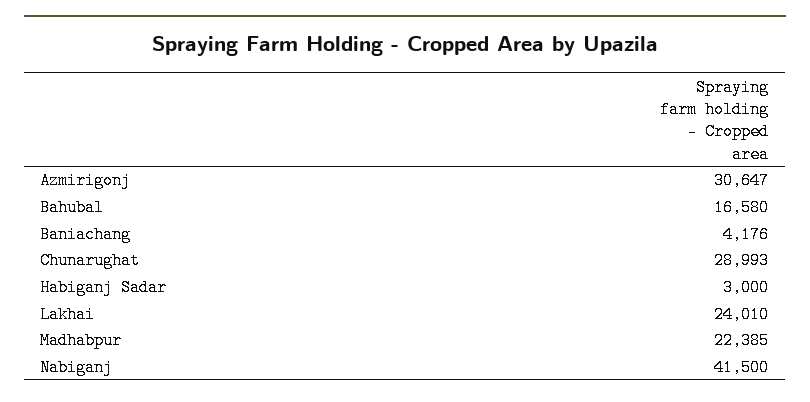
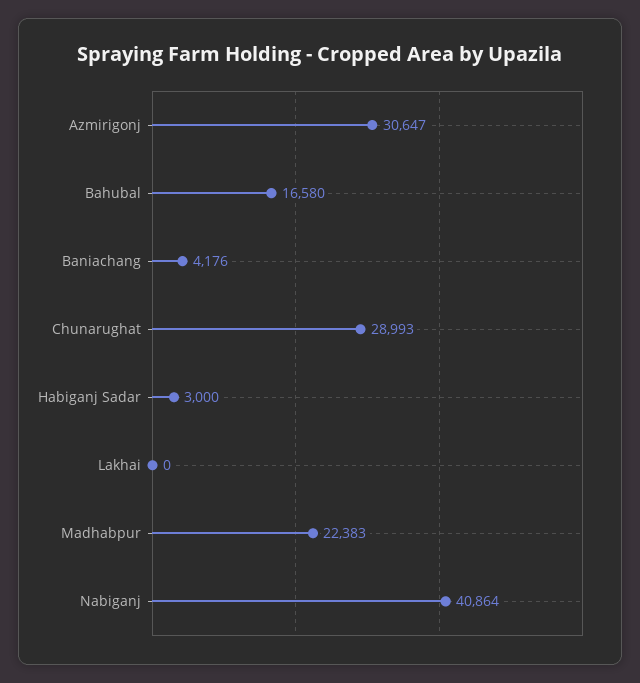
Lakhai: 24010 -> 0
Madhabpur: 22385 -> 22383
Nabiganj: 41500 -> 40864

